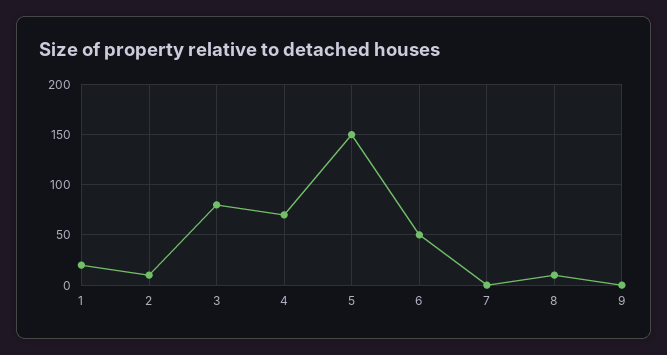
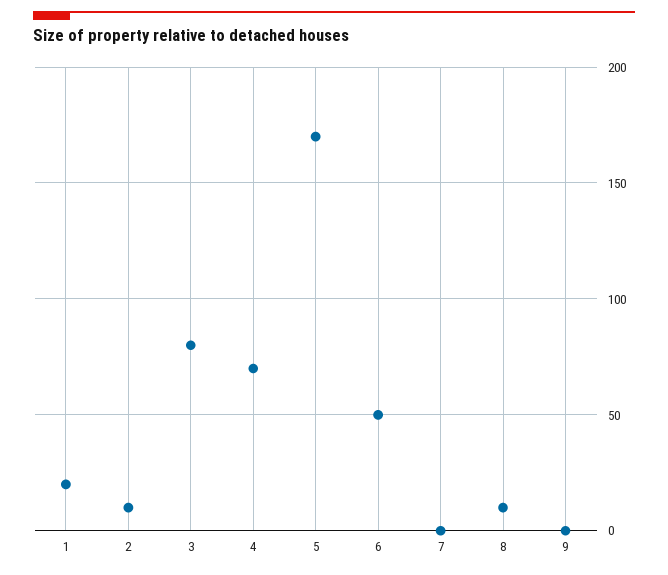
5: 150 -> 170

